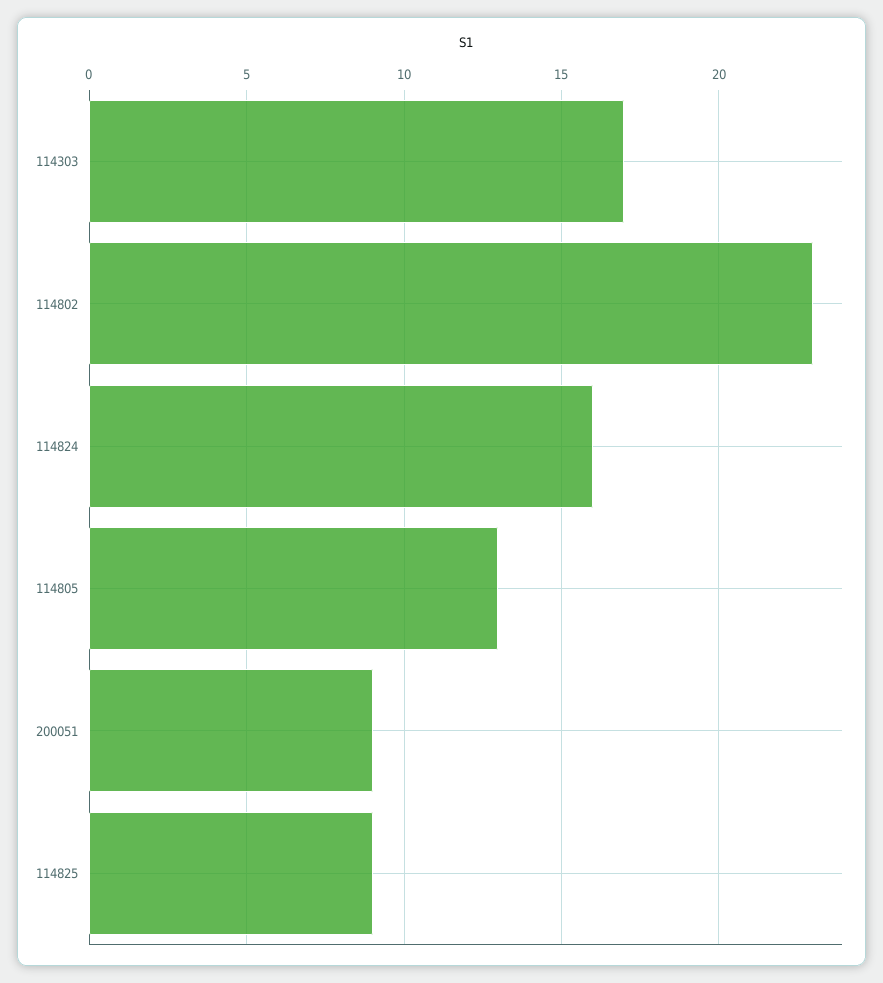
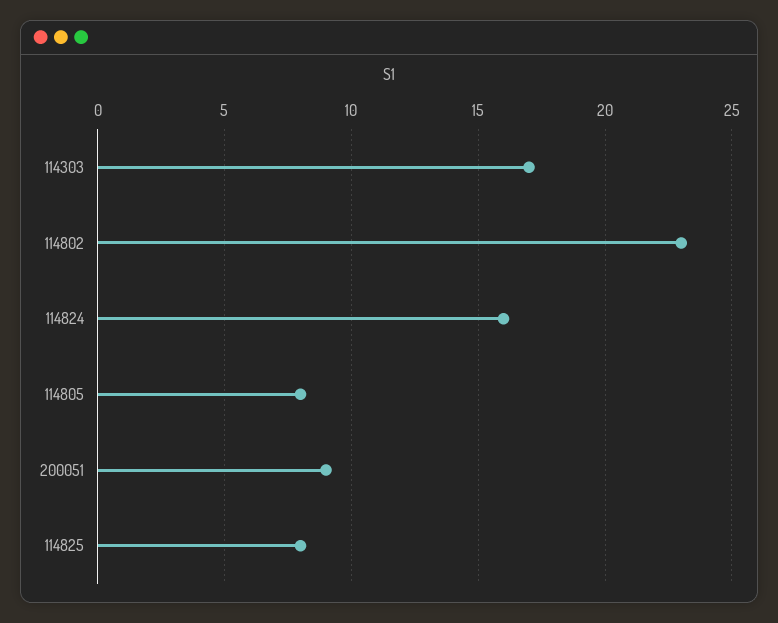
114805: 13 -> 8
114825: 9 -> 8

